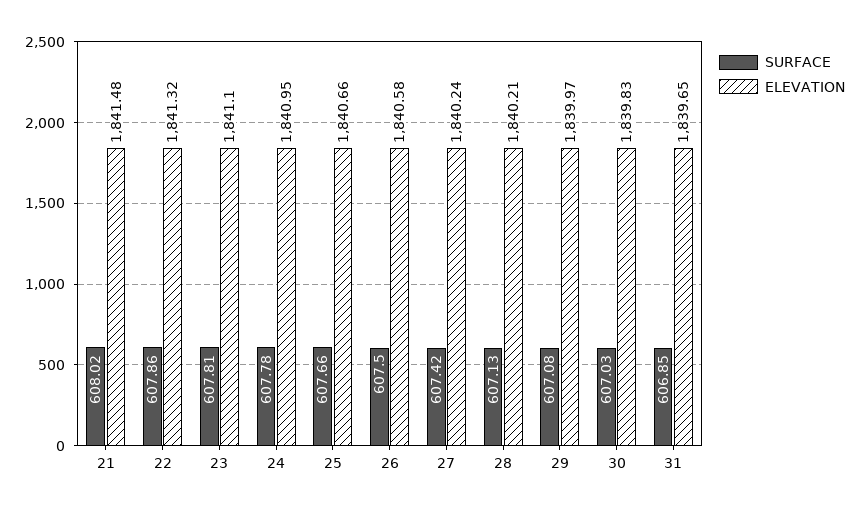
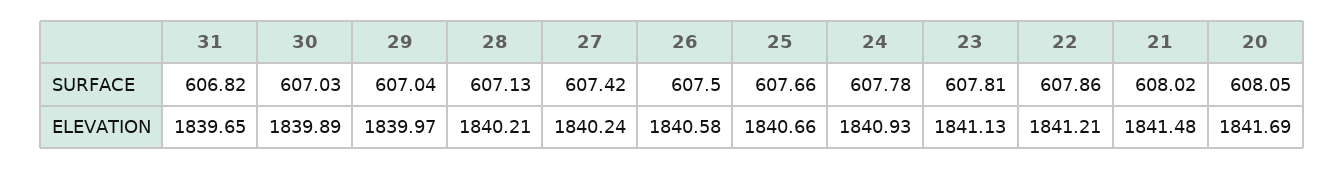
ELEVATION, 22: 1841.32 -> 1841.21
ELEVATION, 23: 1841.1 -> 1841.13
ELEVATION, 24: 1840.95 -> 1840.93
SURFACE, 29: 607.08 -> 607.04
ELEVATION, 30: 1839.83 -> 1839.89
SURFACE, 31: 606.85 -> 606.82
SURFACE, 20: none -> 608.05
ELEVATION, 20: none -> 1841.69

